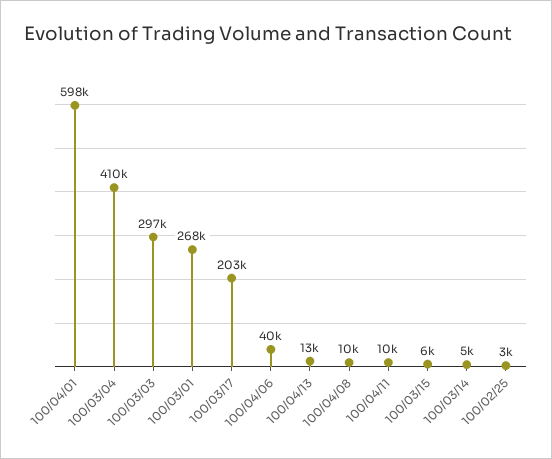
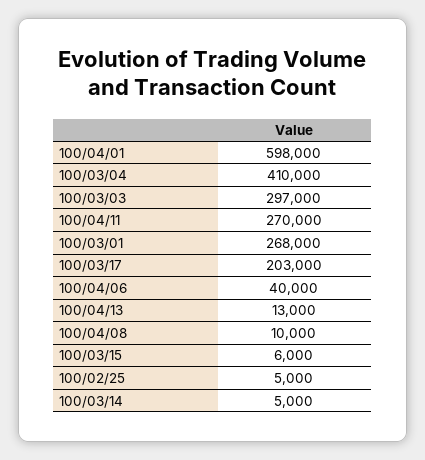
100/04/11: 10000 -> 270000
100/02/25: 3000 -> 5000

